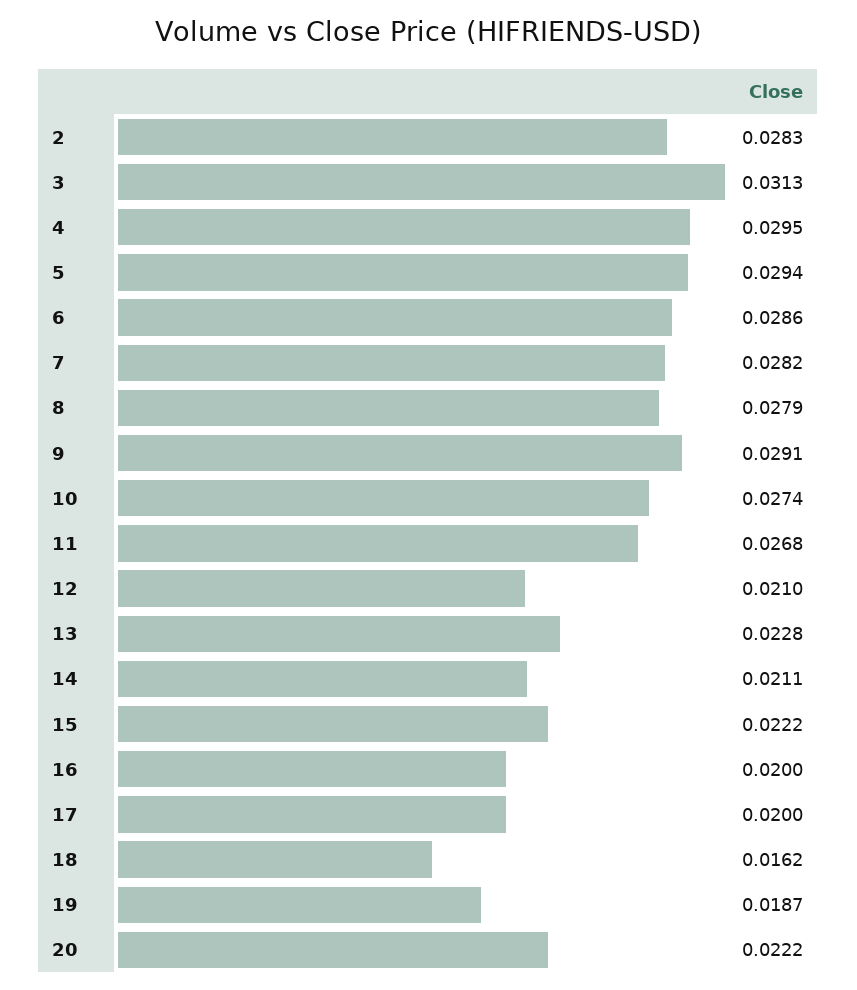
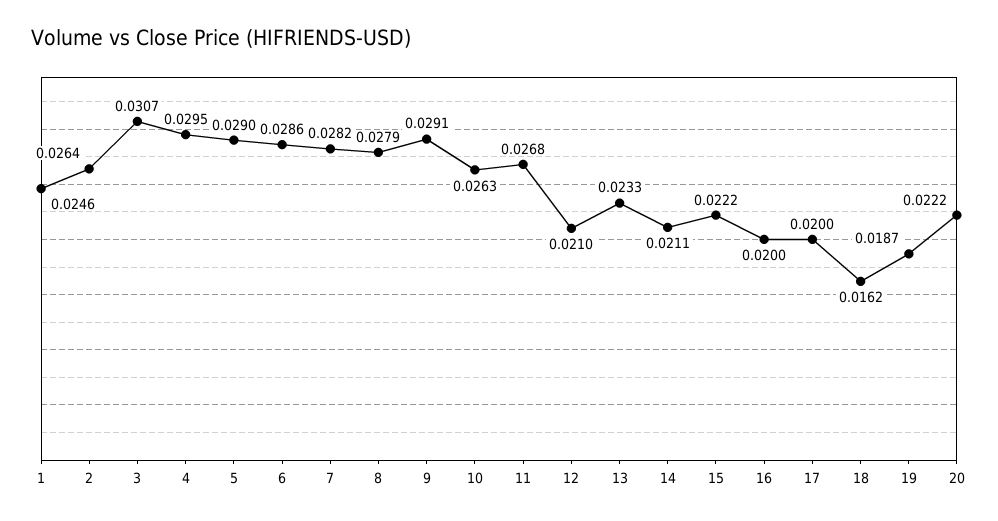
2: 0.0283 -> 0.0264
3: 0.0313 -> 0.0307
5: 0.0294 -> 0.029
10: 0.0274 -> 0.0263
13: 0.0228 -> 0.0233
1: none -> 0.0246

